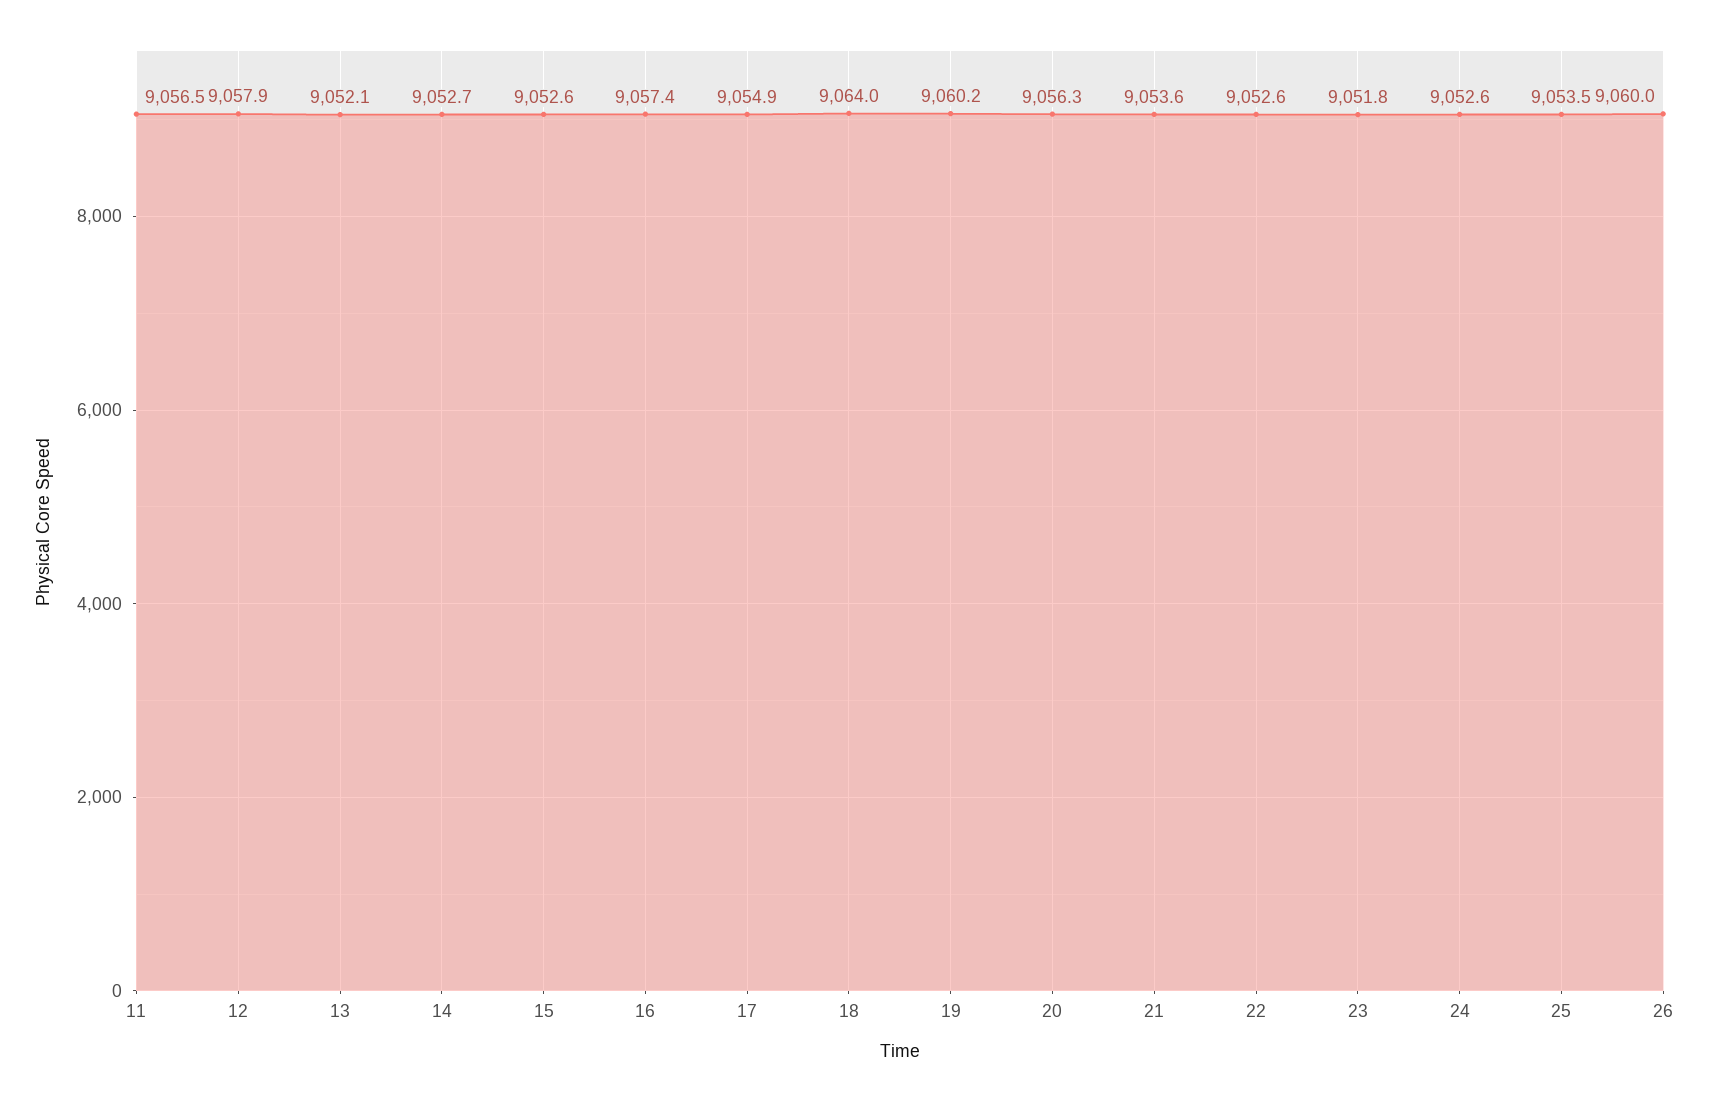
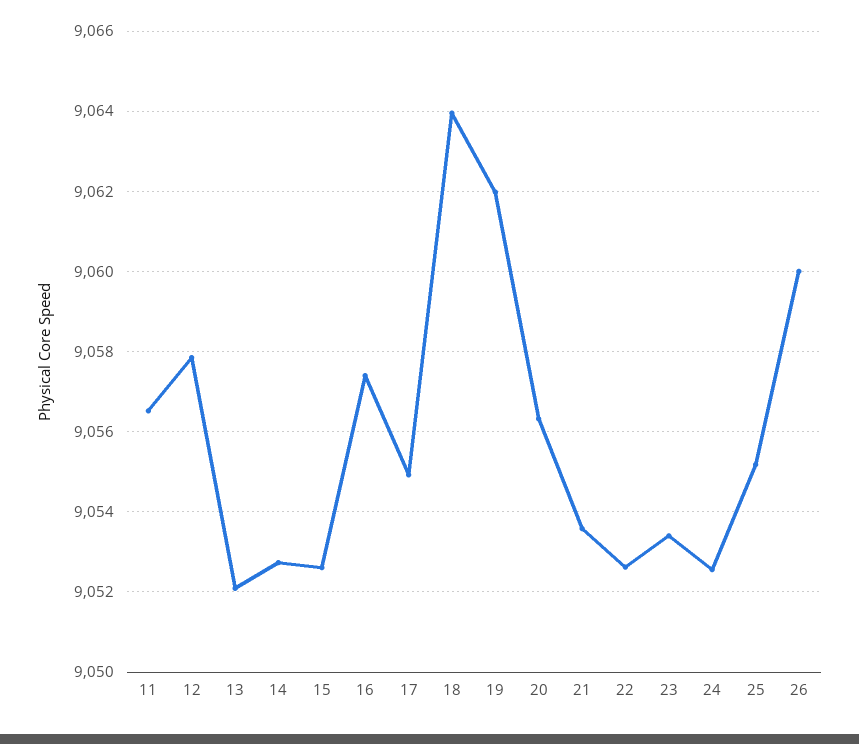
19: 9060.2 -> 9062
23: 9051.8 -> 9053.4
25: 9053.5 -> 9055.2

